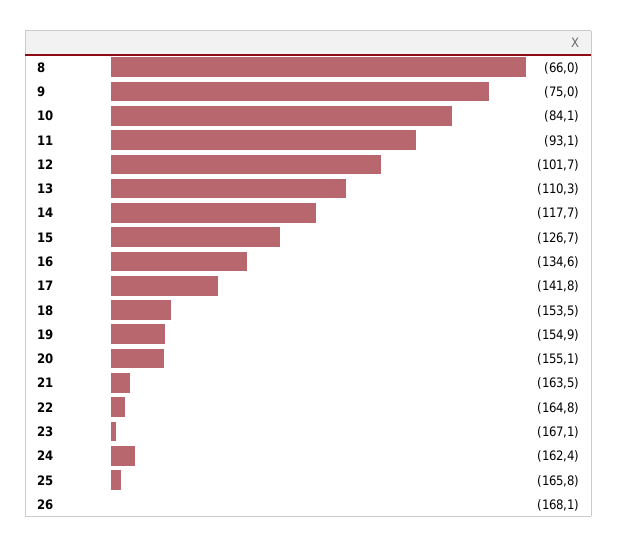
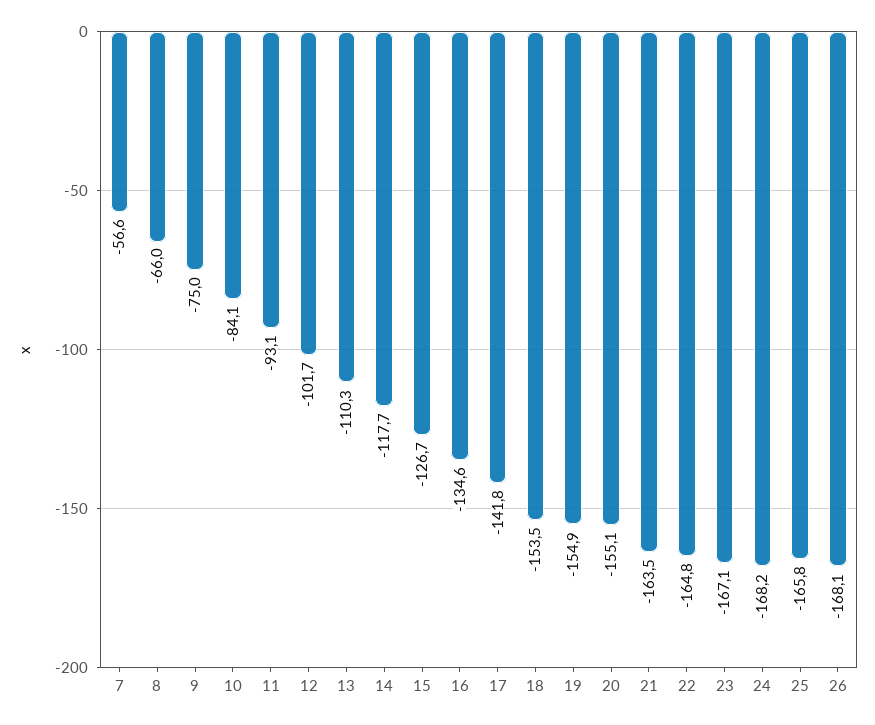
24: -162.4 -> -168.2
7: none -> -56.6

